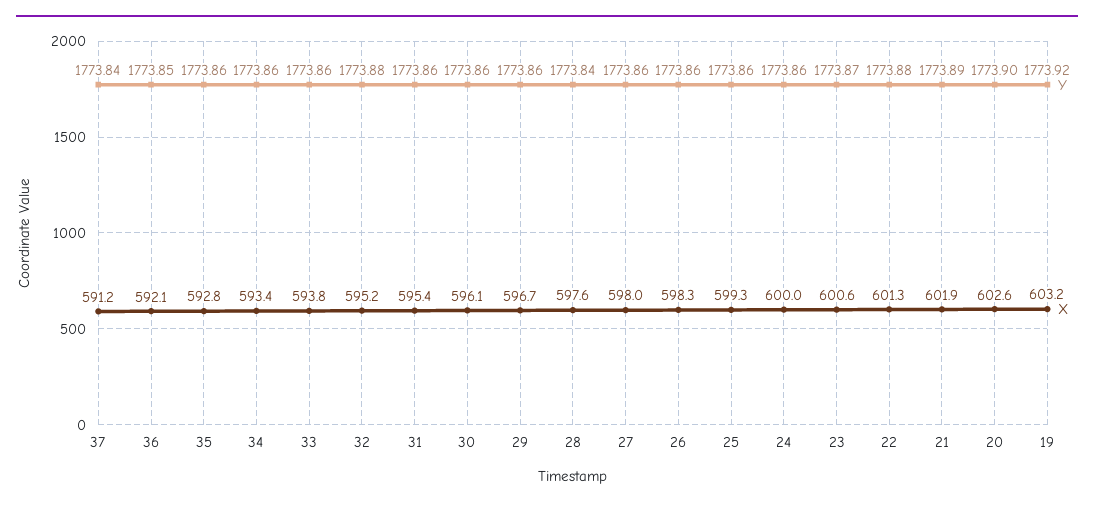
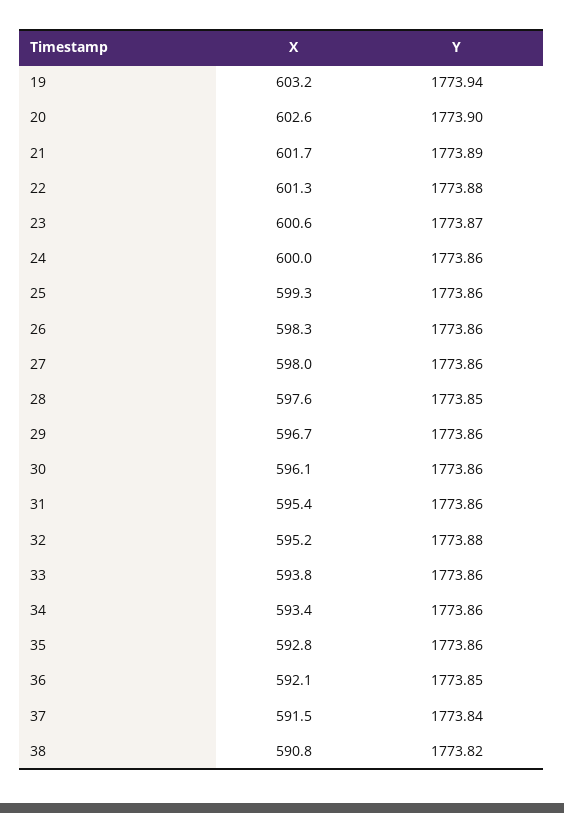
X, 37: 591.2 -> 591.5
Y, 28: 1773.84 -> 1773.85
X, 21: 601.9 -> 601.7
Y, 19: 1773.92 -> 1773.94
X, 38: none -> 590.8
Y, 38: none -> 1773.82

